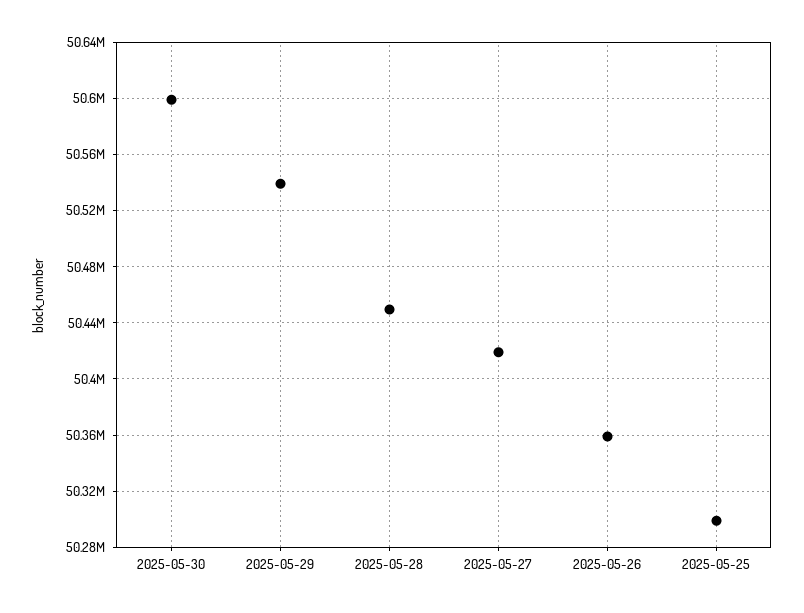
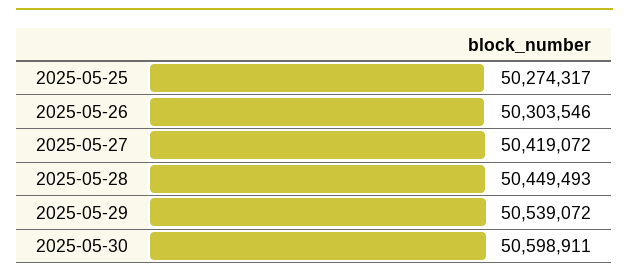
2025-05-26: 50360000 -> 50303546
2025-05-25: 50300000 -> 50274317

